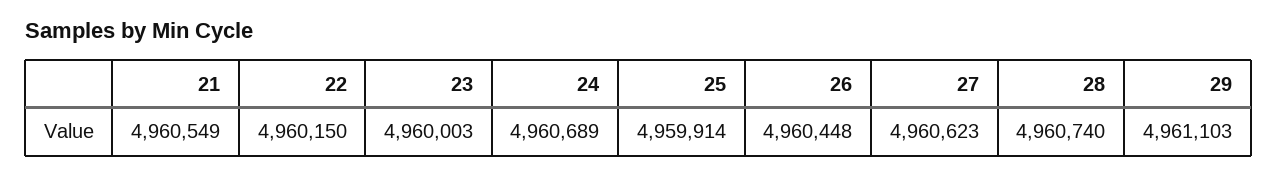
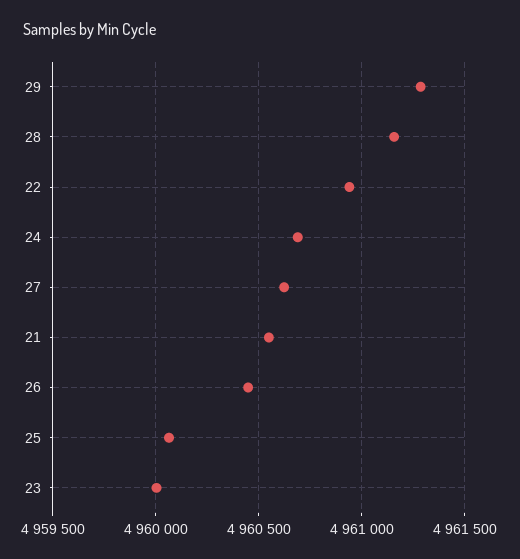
22: 4960150 -> 4960950
25: 4959914 -> 4960050
28: 4960740 -> 4961150
29: 4961103 -> 4961300

